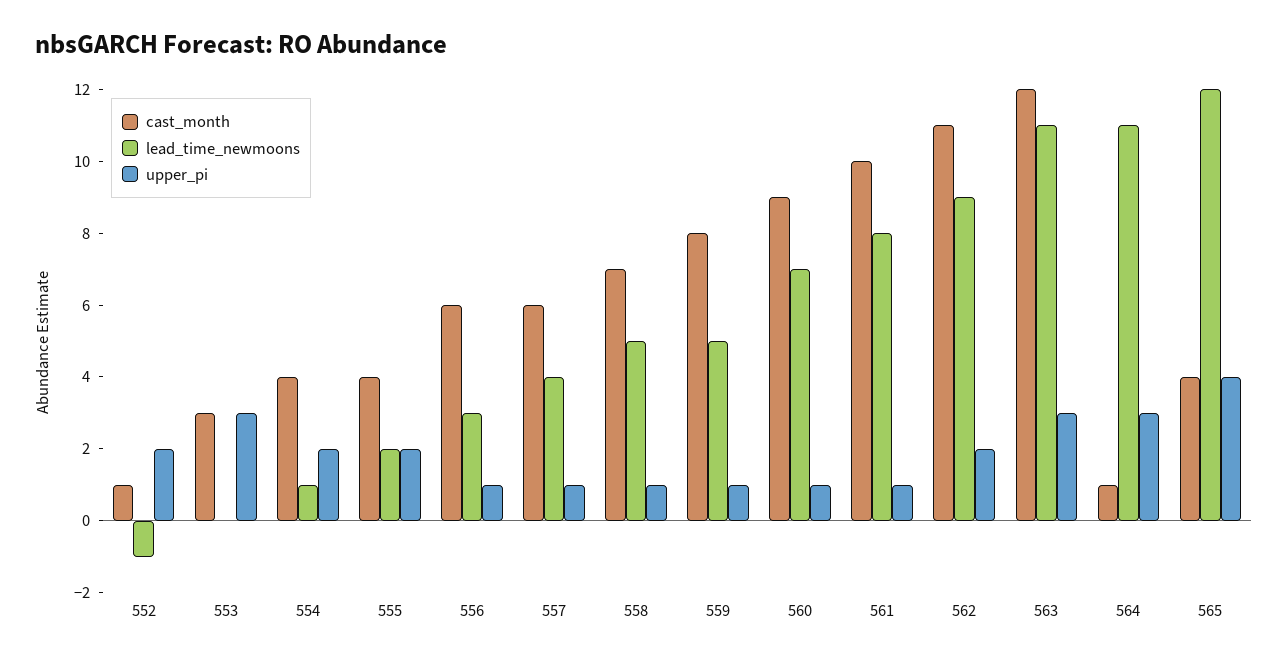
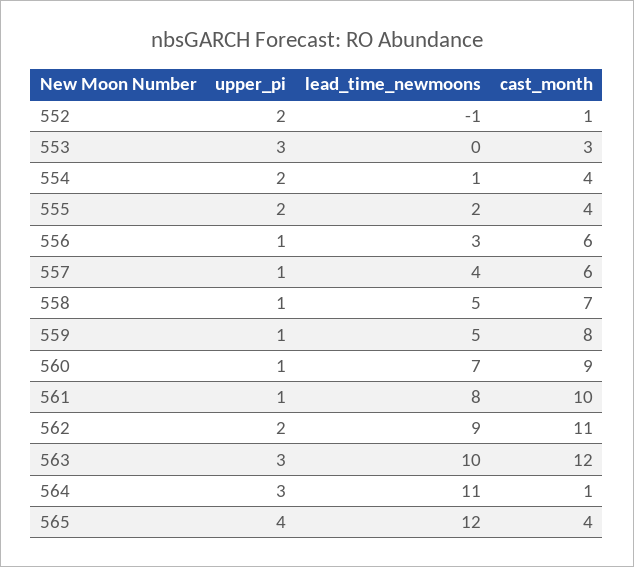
lead_time_newmoons, 563: 11 -> 10

